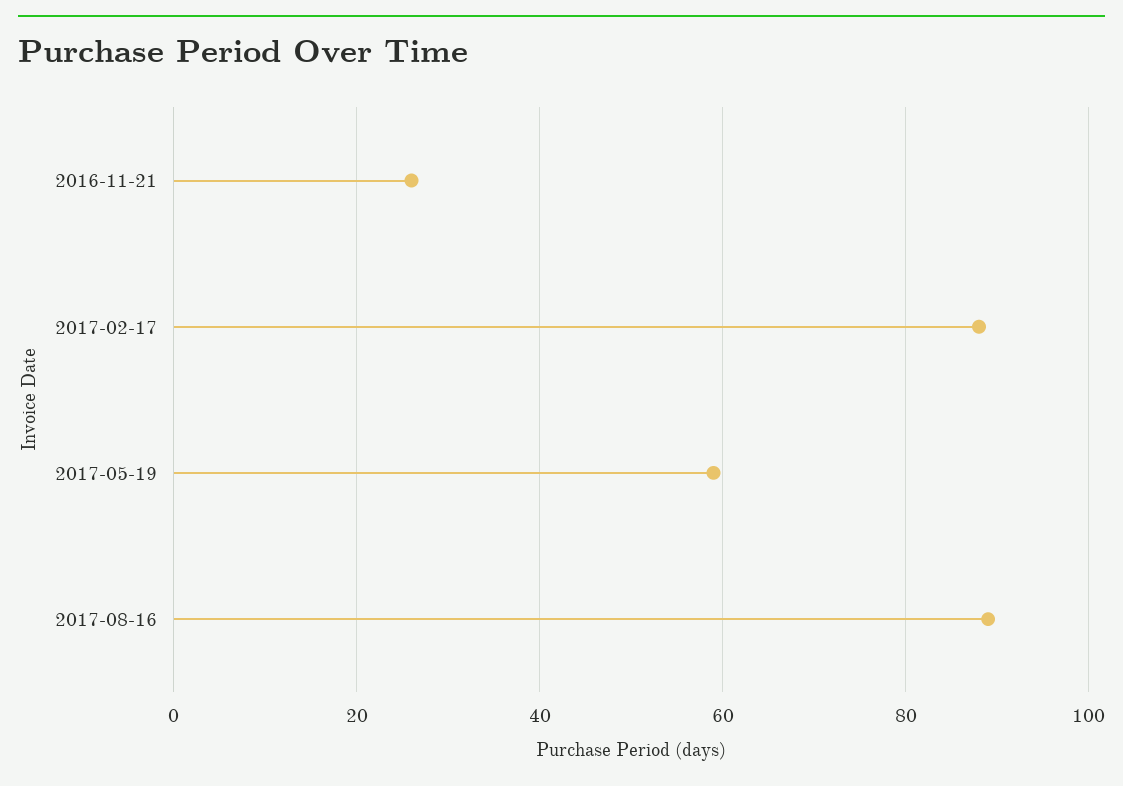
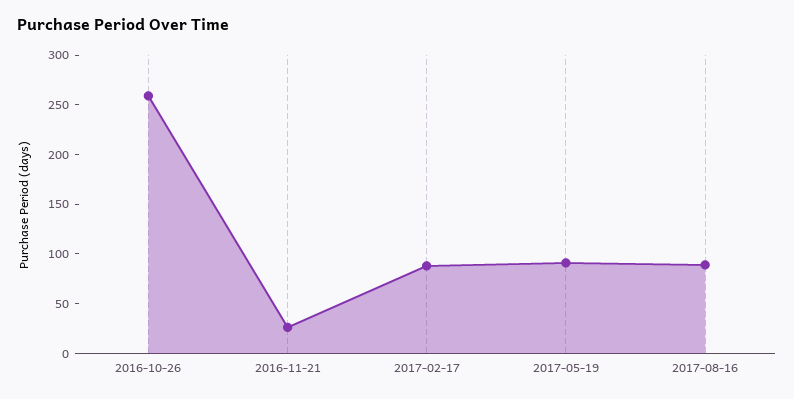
2017-05-19: 60 -> 90
2016-10-26: none -> 260

